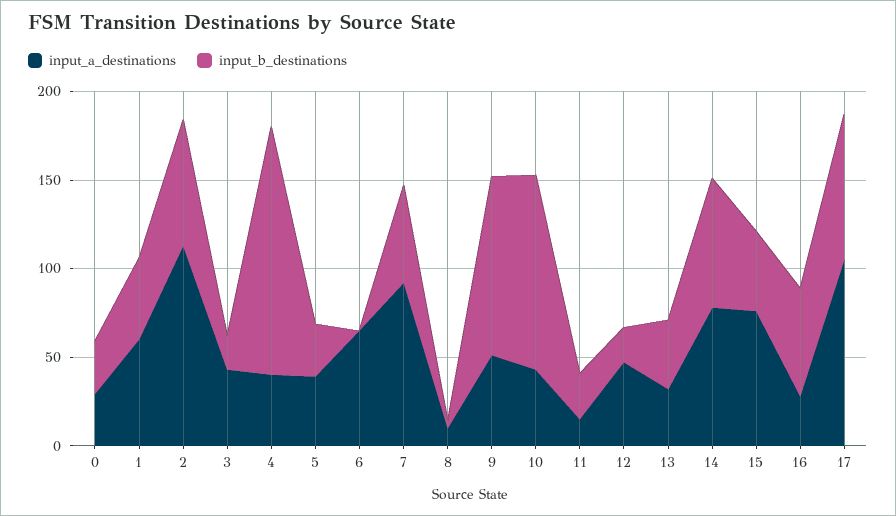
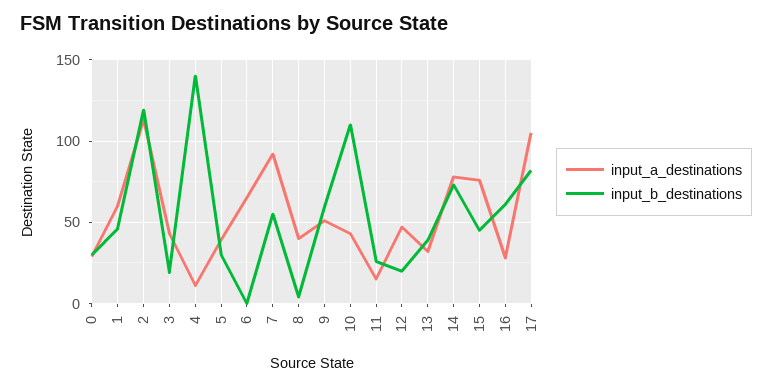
input_b_destinations, 2: 70 -> 120
input_a_destinations, 4: 40 -> 10
input_a_destinations, 8: 10 -> 40
input_b_destinations, 9: 100 -> 60

